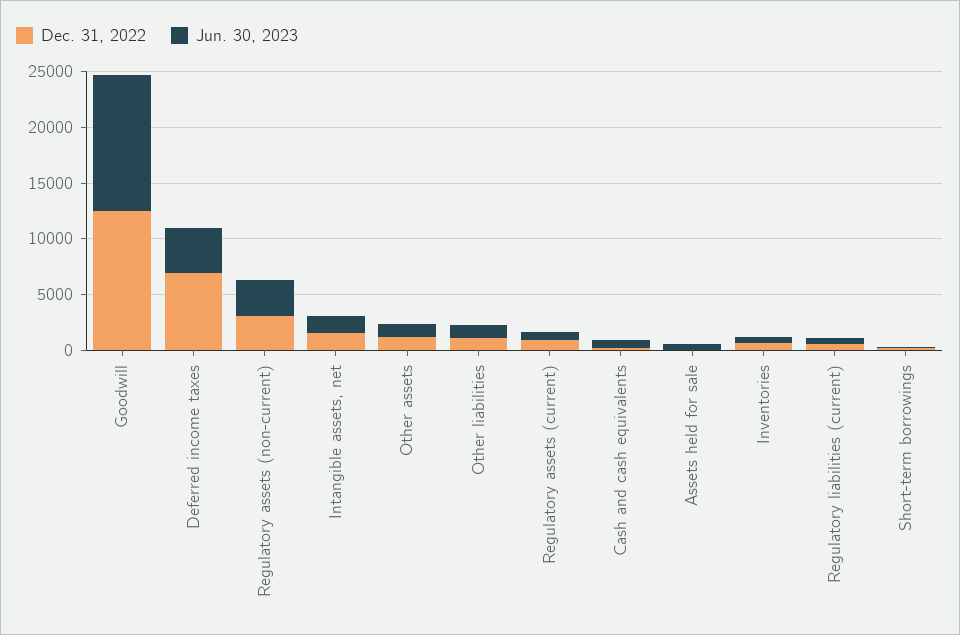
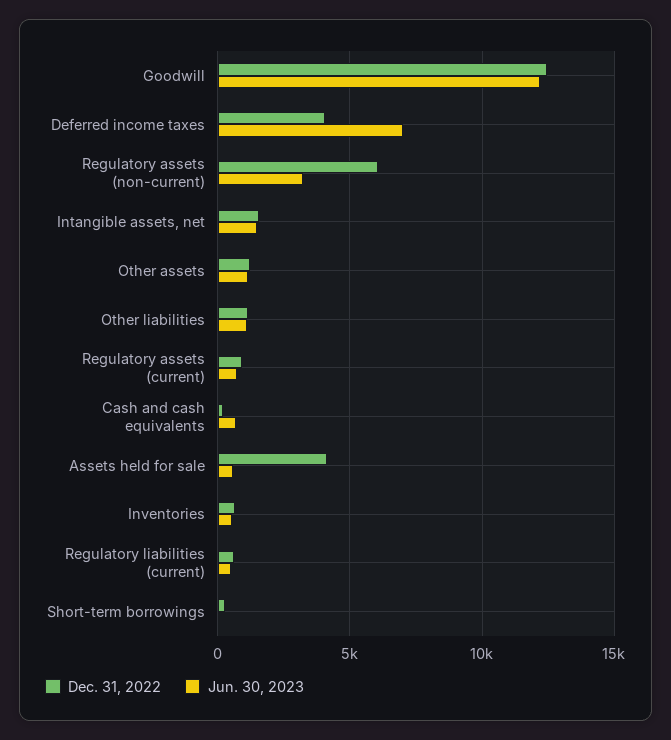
Dec. 31, 2022, Deferred income taxes: 7000 -> 4000
Jun. 30, 2023, Deferred income taxes: 4000 -> 7000
Dec. 31, 2022, Regulatory assets (non-current): 3000 -> 6000
Dec. 31, 2022, Assets held for sale: 0 -> 4000

